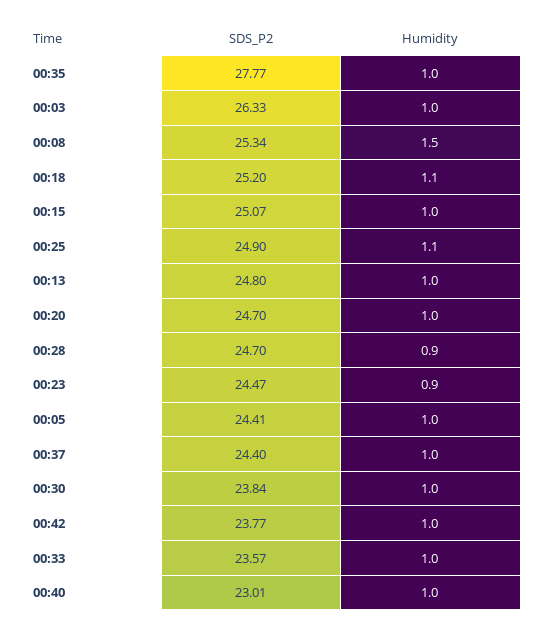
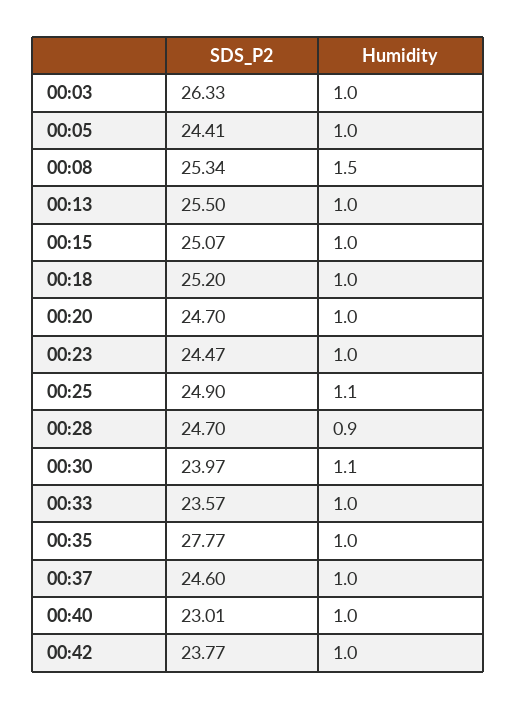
Humidity, 00:18: 1.1 -> 1
SDS_P2, 00:13: 24.8 -> 25.5
Humidity, 00:23: 0.9 -> 1
SDS_P2, 00:37: 24.4 -> 24.6
SDS_P2, 00:30: 23.84 -> 23.97
Humidity, 00:30: 1 -> 1.1

